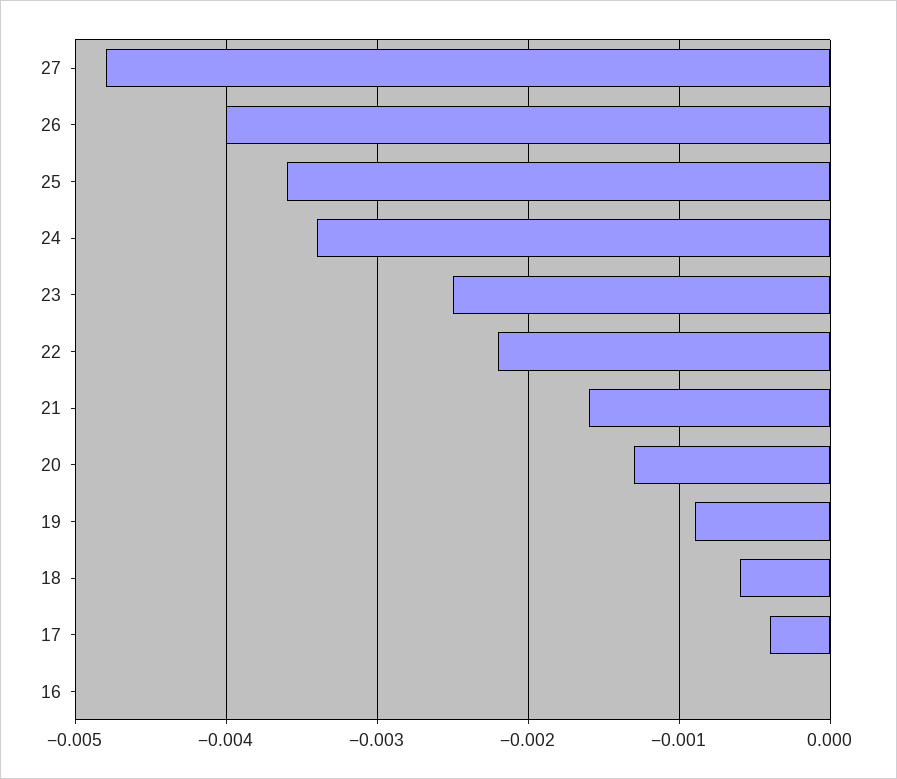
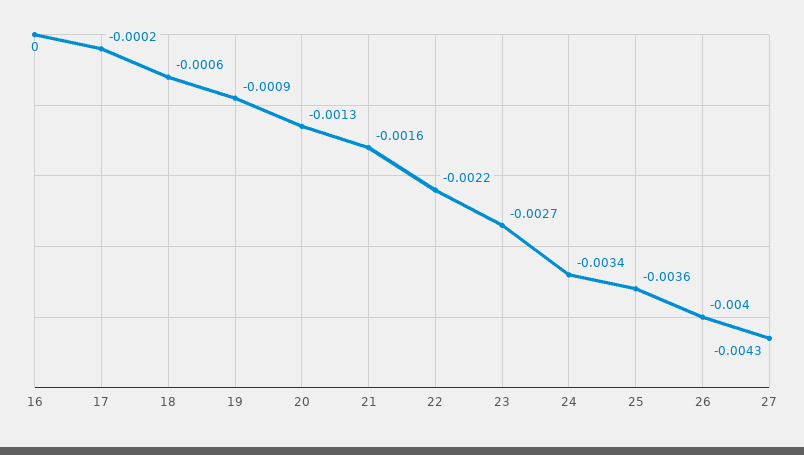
27: -0.0048 -> -0.0043
23: -0.0025 -> -0.0027
17: -0.0004 -> -0.0002

